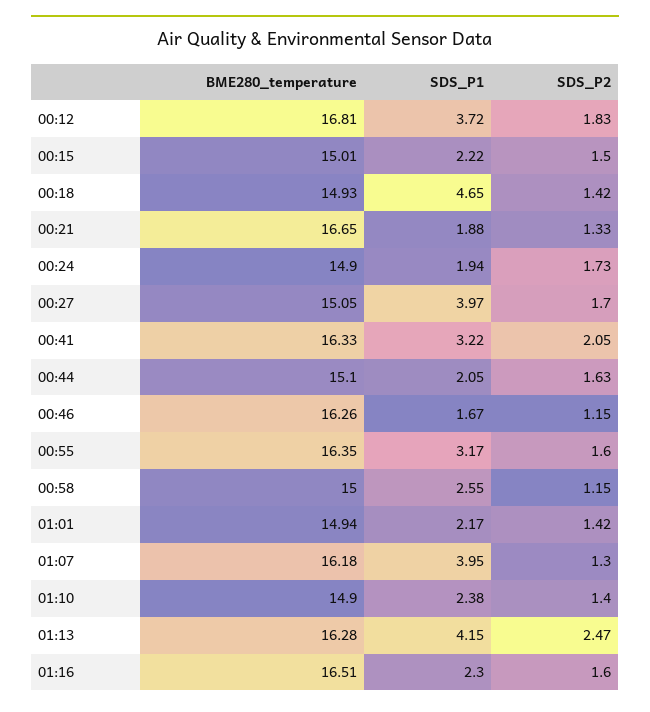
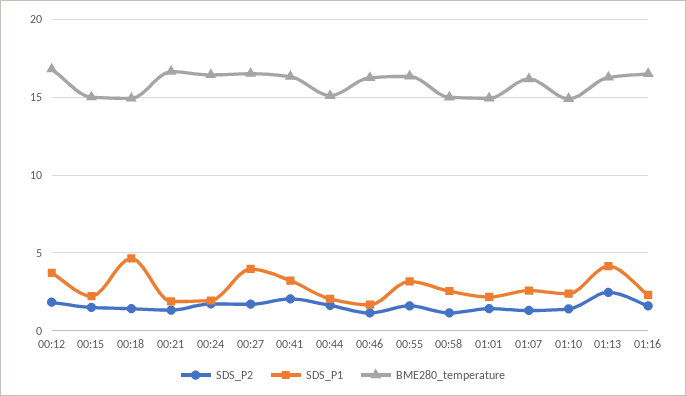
BME280_temperature, 00:24: 14.9 -> 16.5
BME280_temperature, 00:27: 15.05 -> 16.5
SDS_P1, 01:07: 3.95 -> 2.5

